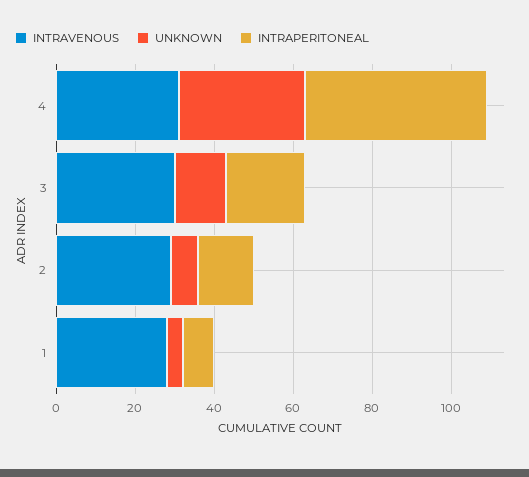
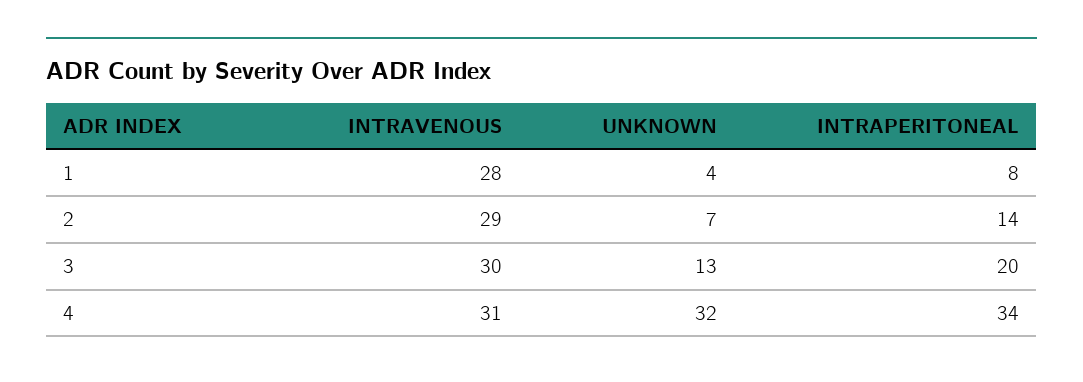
INTRAPERITONEAL, 4: 45 -> 34

